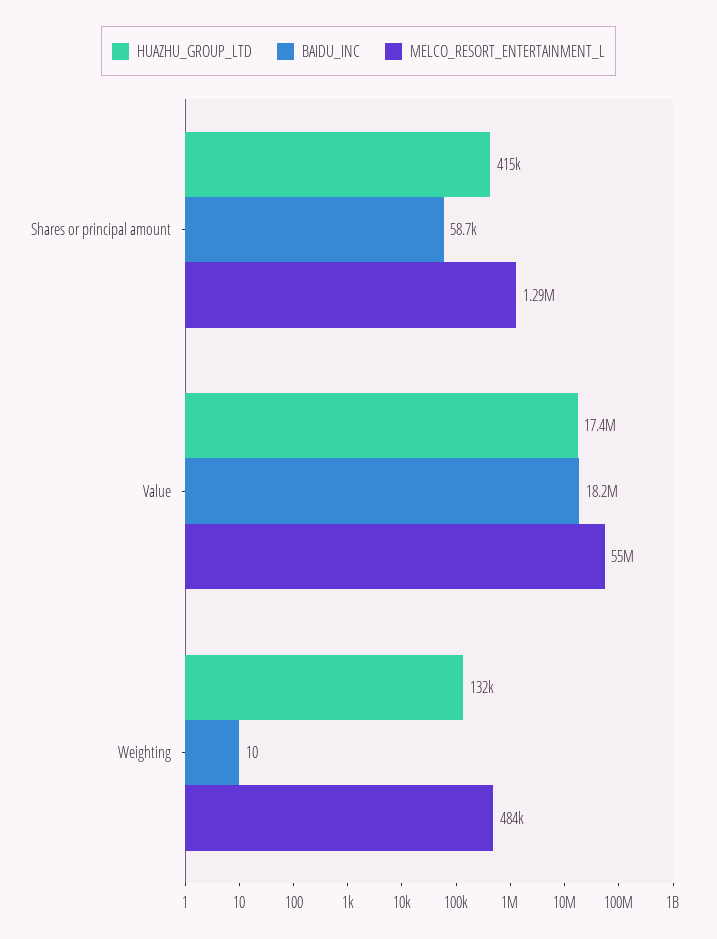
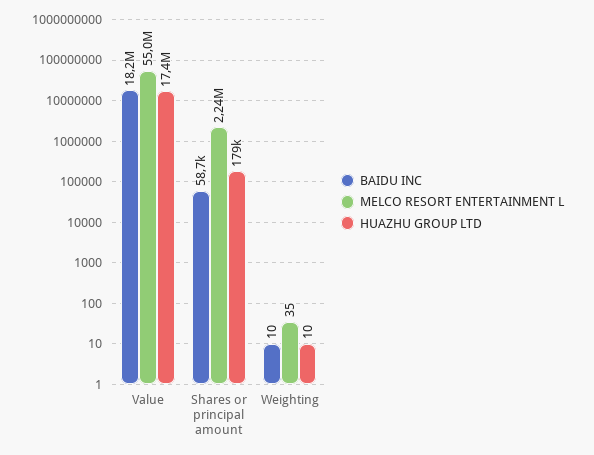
HUAZHU_GROUP_LTD, Shares or principal amount: 415000 -> 179000
MELCO_RESORT_ENTERTAINMENT_L, Shares or principal amount: 1290000 -> 2240000
HUAZHU_GROUP_LTD, Weighting: 132000 -> 10
MELCO_RESORT_ENTERTAINMENT_L, Weighting: 484000 -> 35

